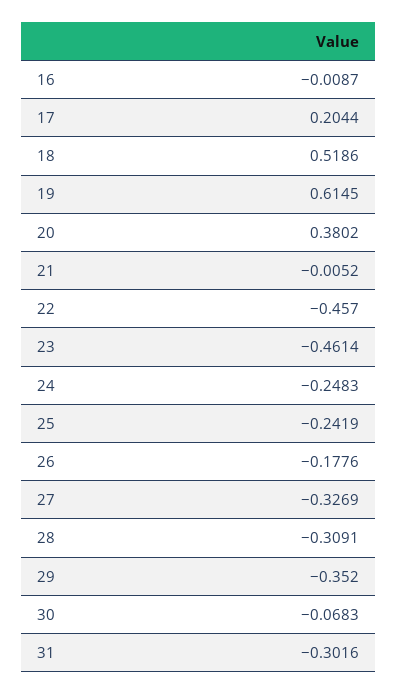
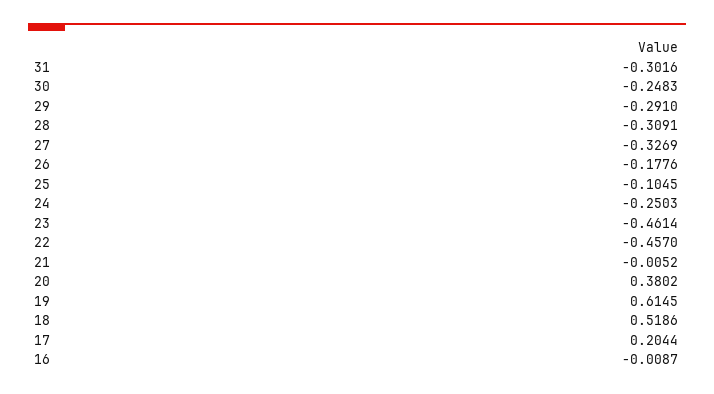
24: -0.2483 -> -0.2503
25: -0.2419 -> -0.1045
29: -0.352 -> -0.291
30: -0.0683 -> -0.2483

